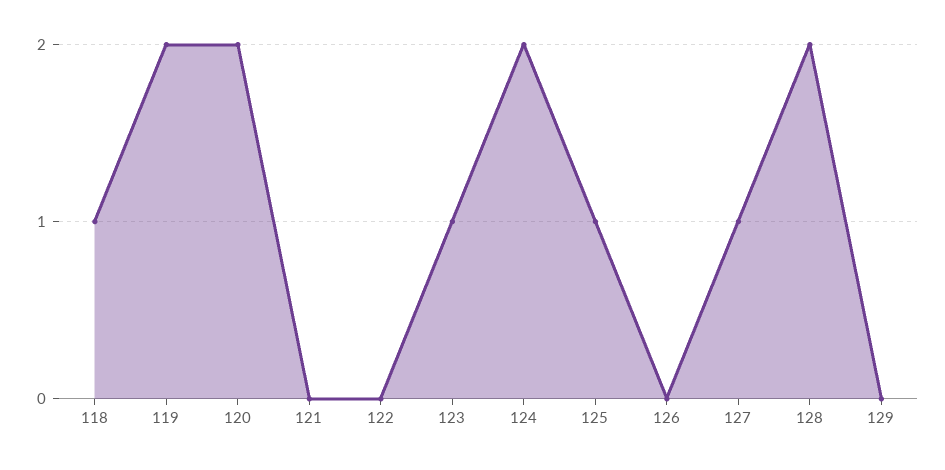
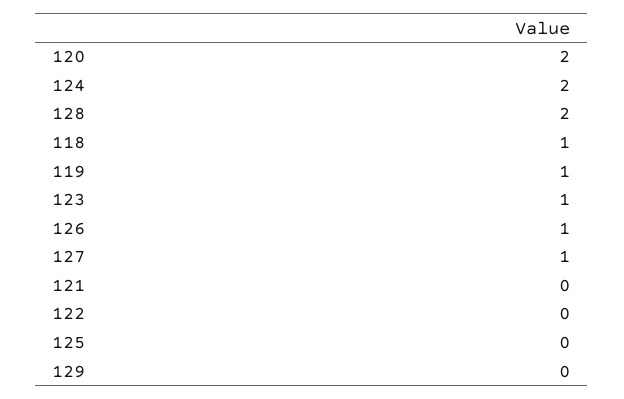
119: 2 -> 1
125: 1 -> 0
126: 0 -> 1

